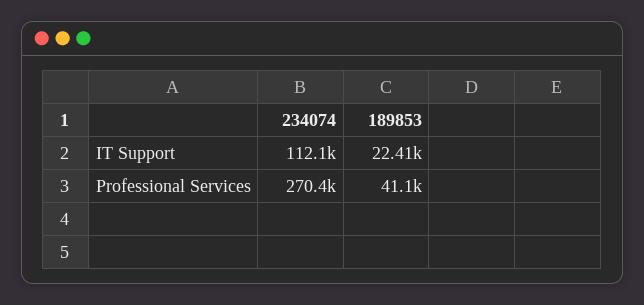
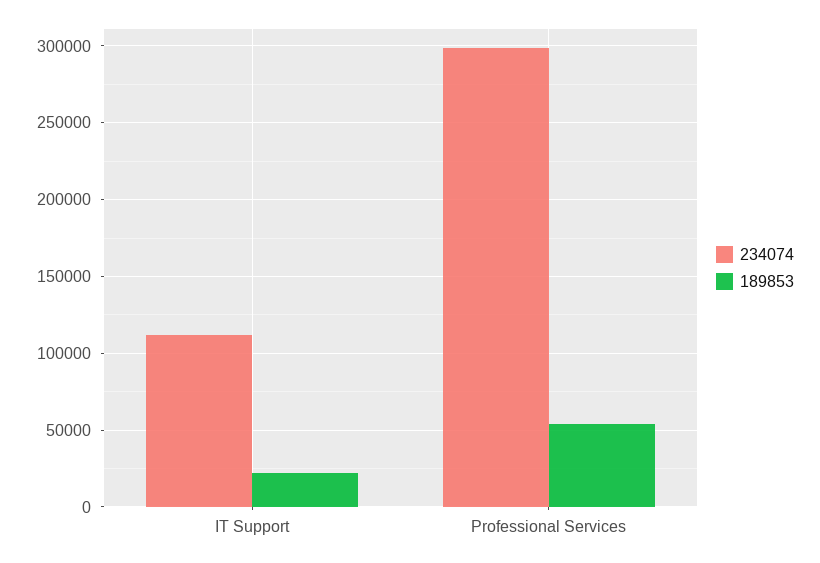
234074, Professional Services: 270400 -> 300000
189853, Professional Services: 41100 -> 55000

